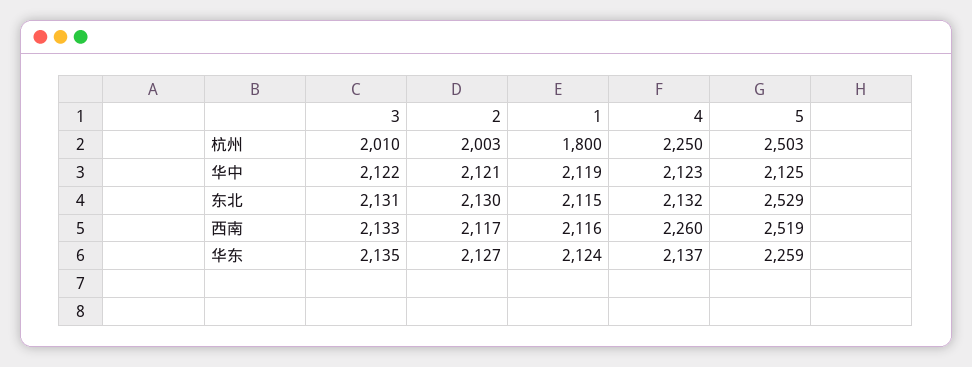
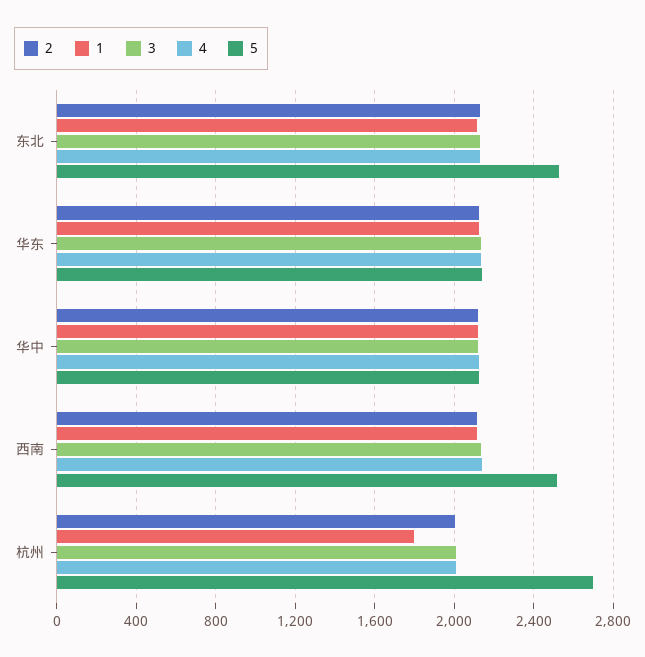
4, 杭州: 2250 -> 2000
5, 杭州: 2503 -> 2700
4, 西南: 2260 -> 2150
5, 华东: 2259 -> 2150

